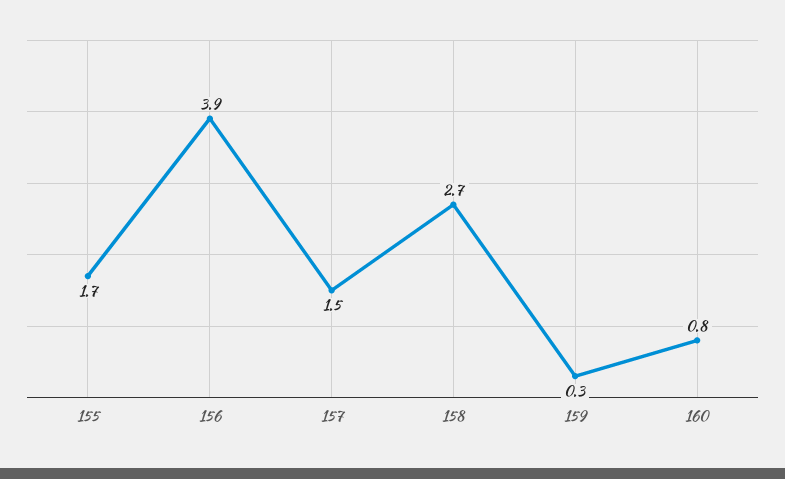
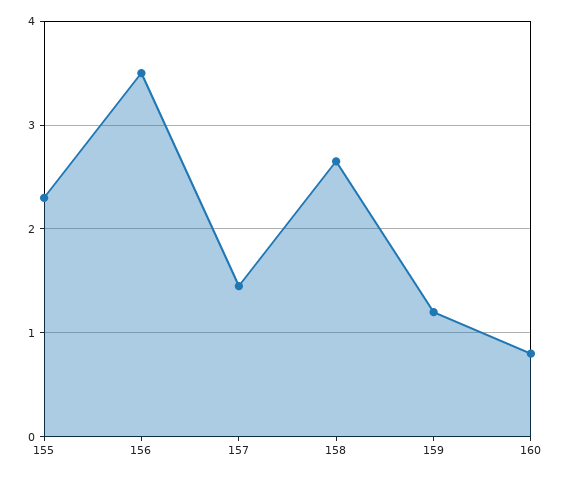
155: 1.7 -> 2.3
156: 3.9 -> 3.5
159: 0.3 -> 1.2

